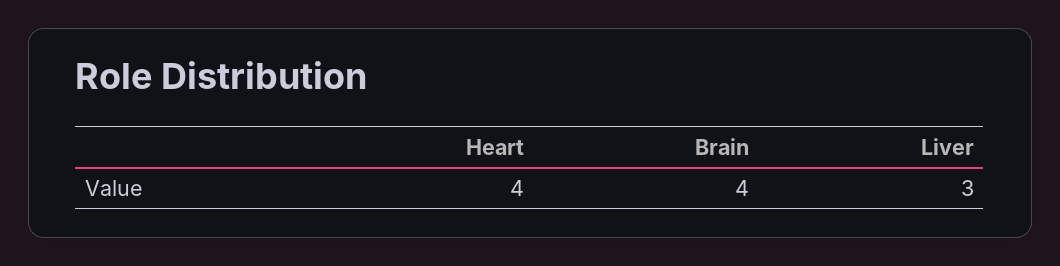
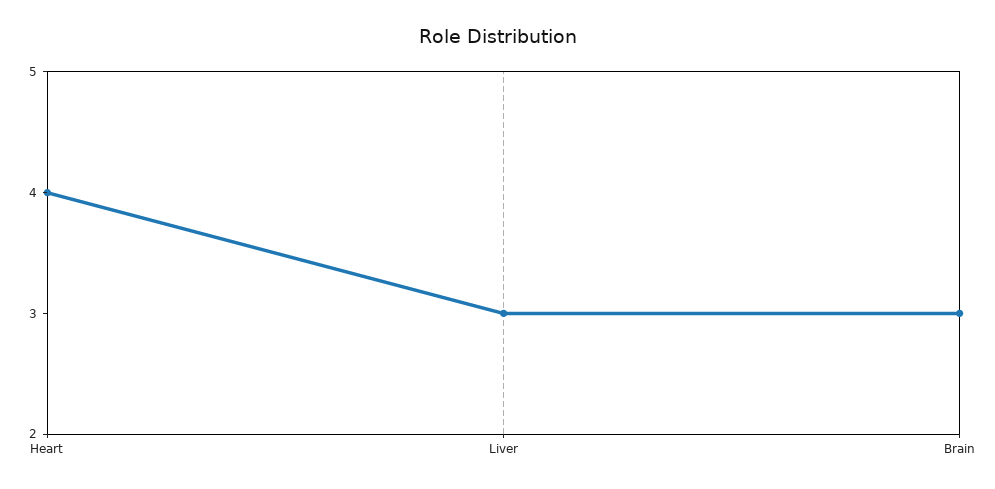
Brain: 4 -> 3

